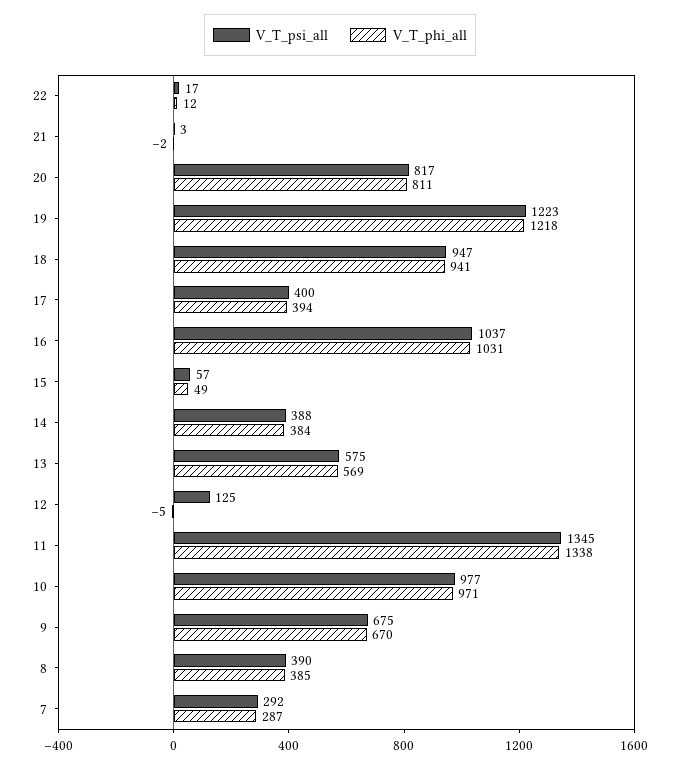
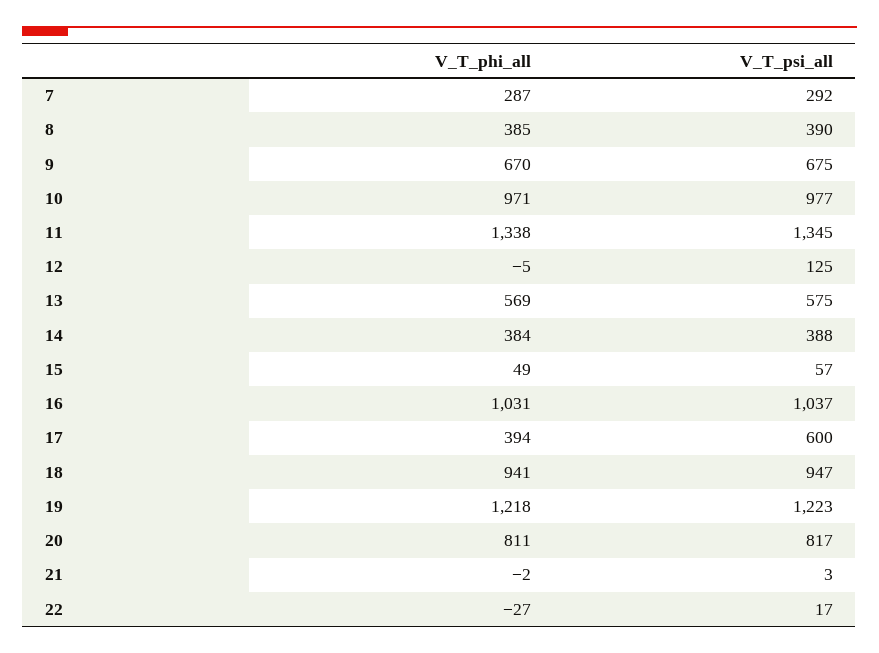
V_T_phi_all, 22: 12 -> -27
V_T_psi_all, 17: 400 -> 600

